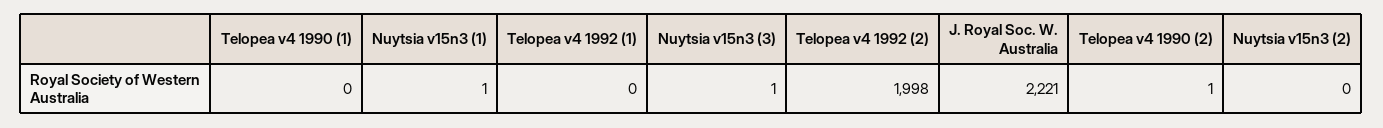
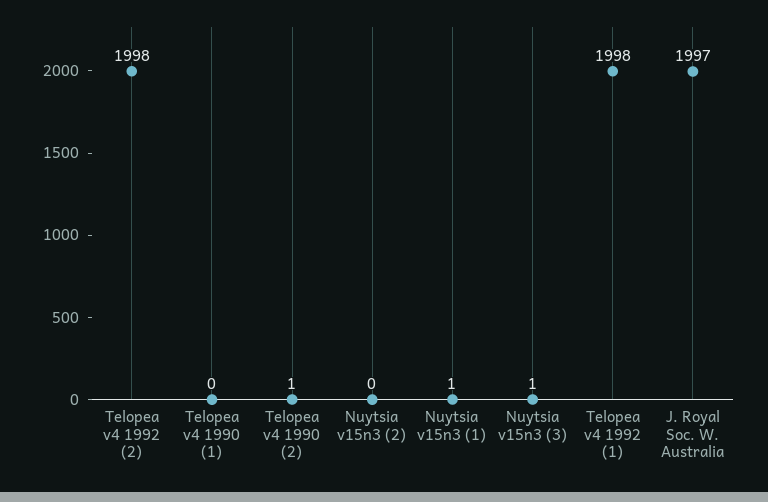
Telopea v4 1992 (1): 0 -> 1998
J. Royal Soc. W. Australia: 2221 -> 1997

